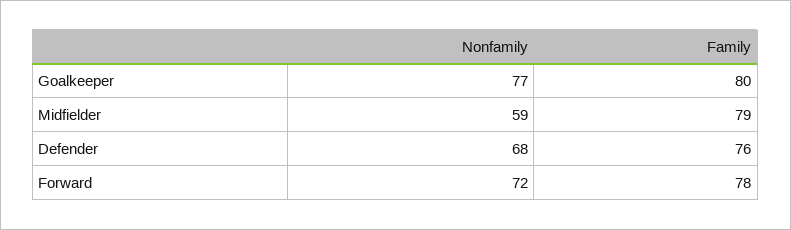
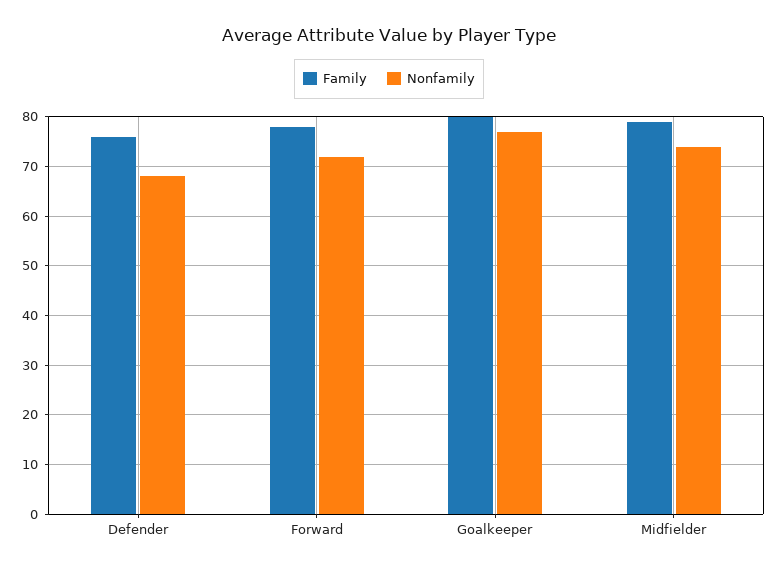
Nonfamily, Midfielder: 59 -> 75

